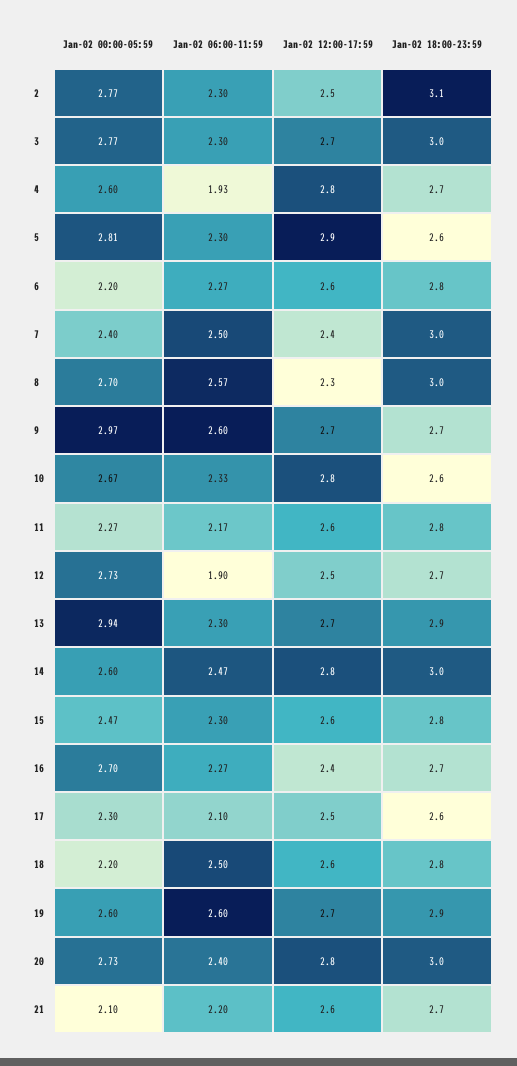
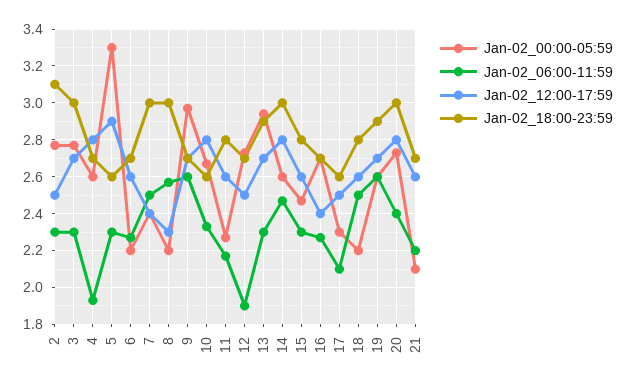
Jan-02 00:00-05:59, 5: 2.81 -> 3.3
Jan-02 18:00-23:59, 6: 2.8 -> 2.7
Jan-02 00:00-05:59, 8: 2.7 -> 2.2

